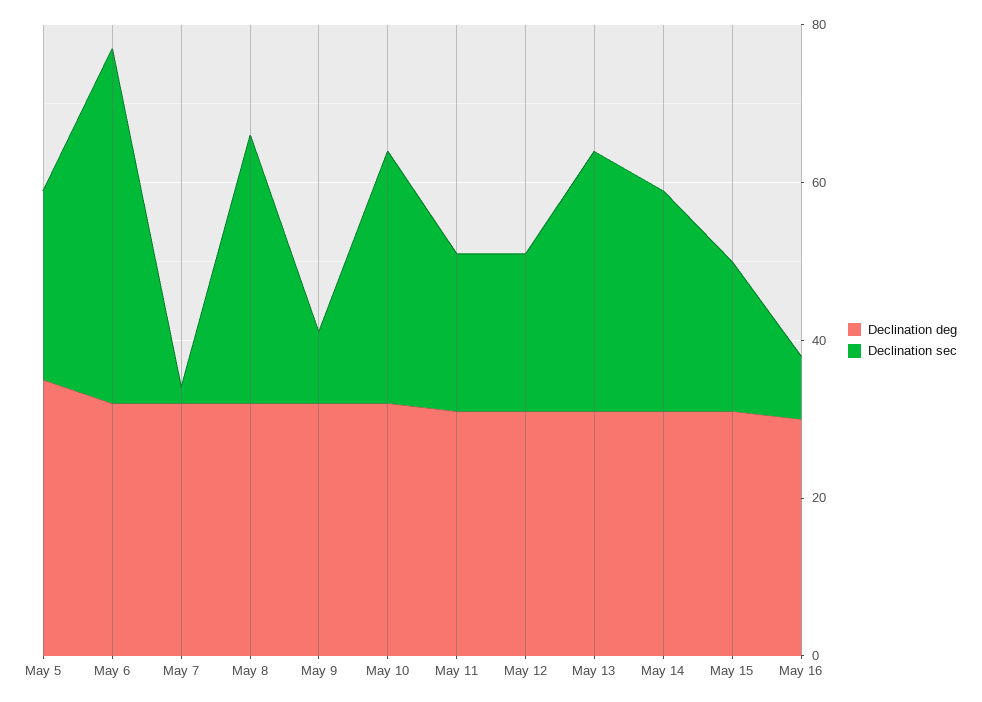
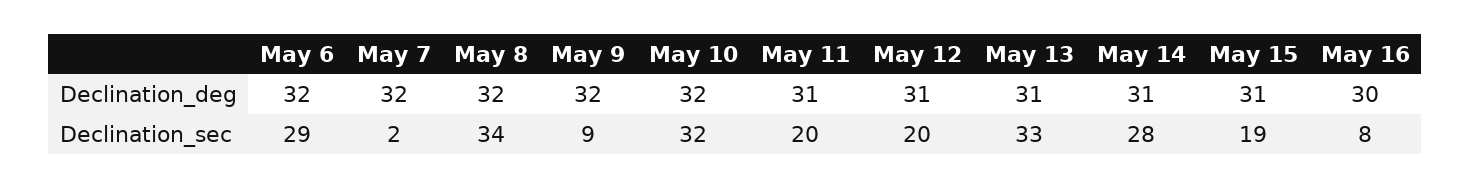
Declination deg, May 5: 35 -> none
Declination sec, May 5: 25 -> none
Declination sec, May 6: 45 -> 29

